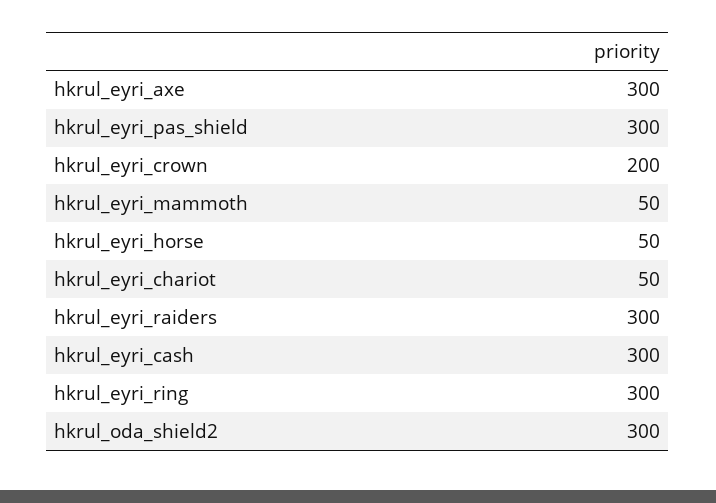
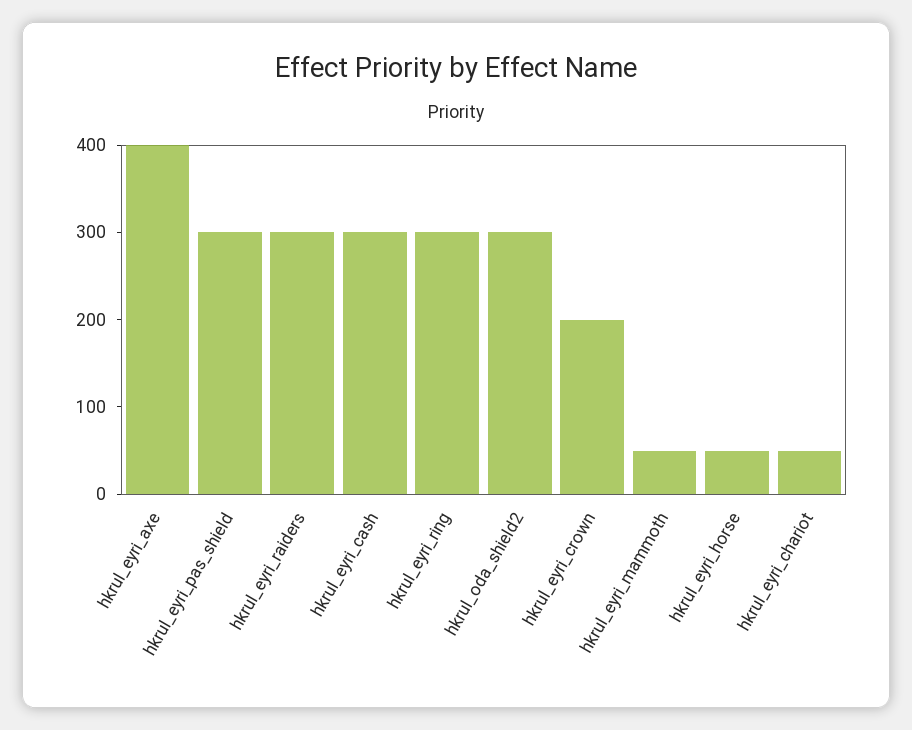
hkrul_eyri_axe: 300 -> 400

